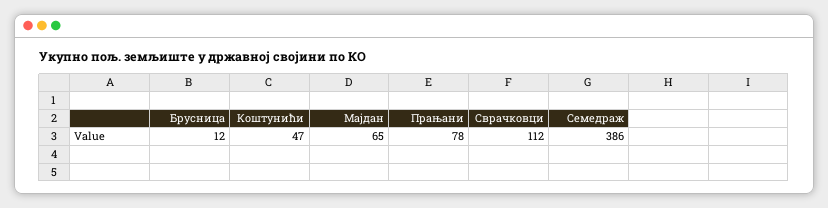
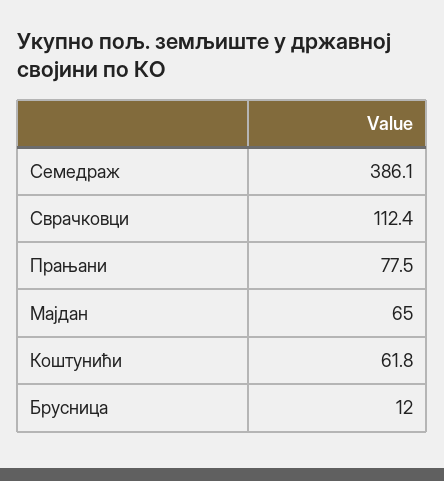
Коштунићи: 47 -> 61.8

